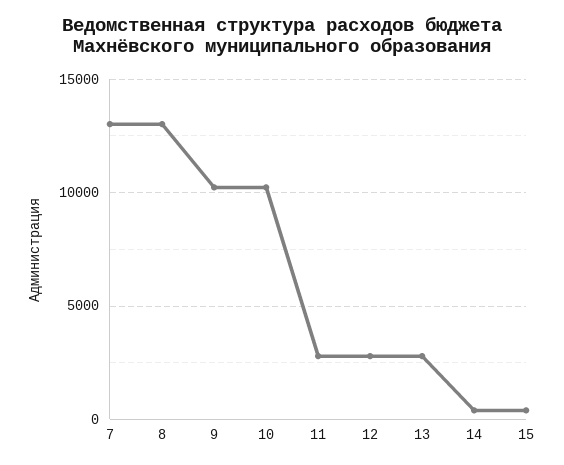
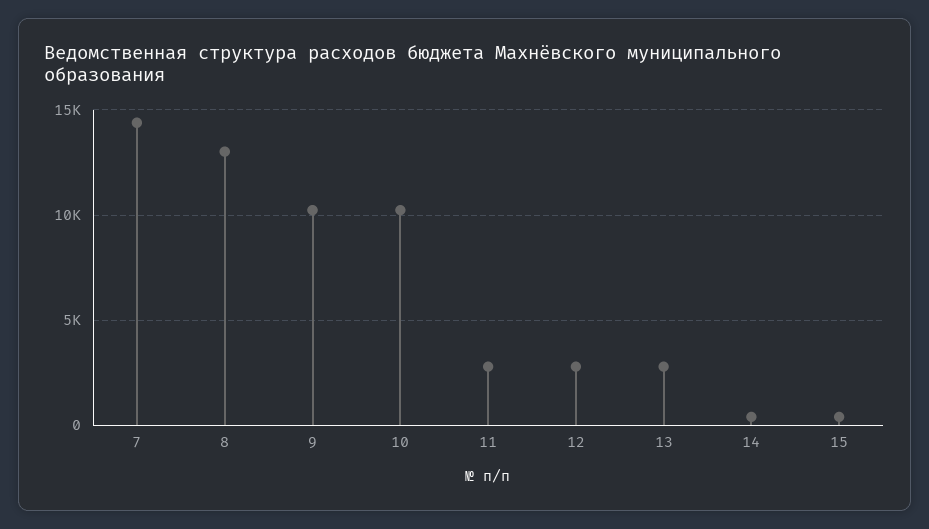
7: 13000 -> 14500

